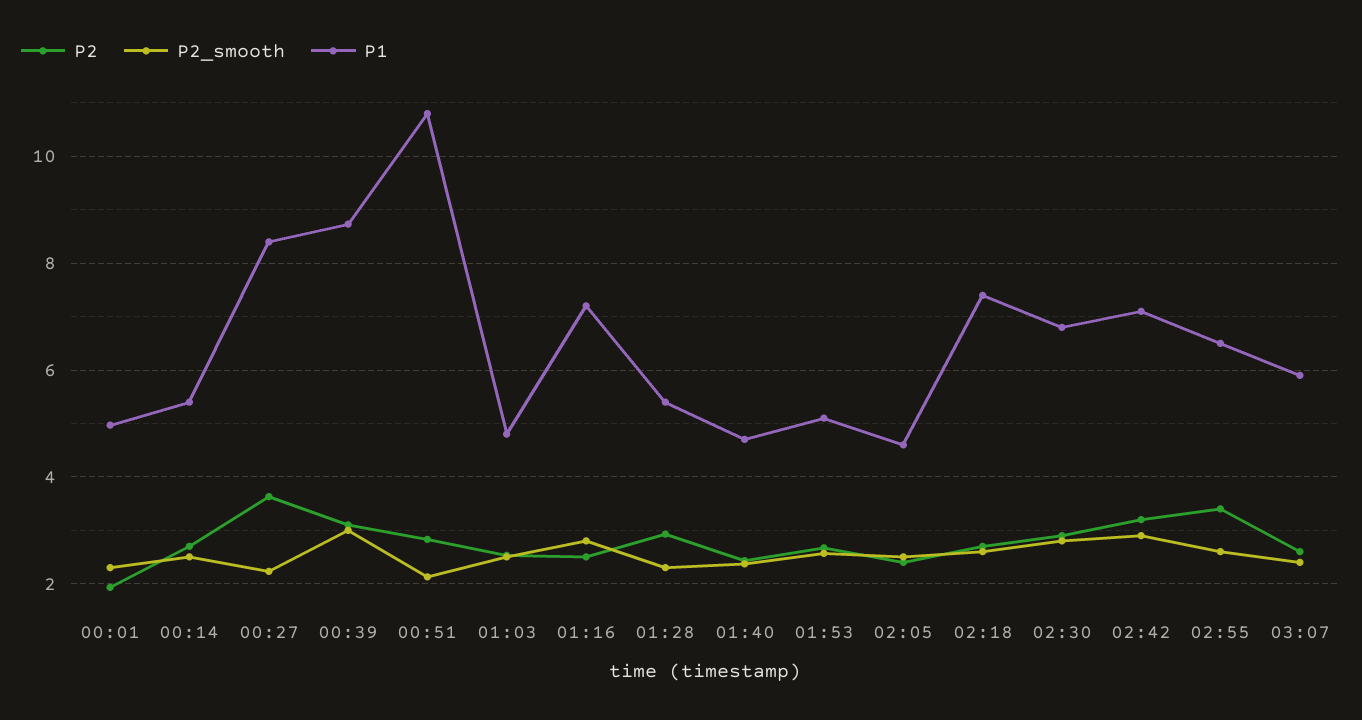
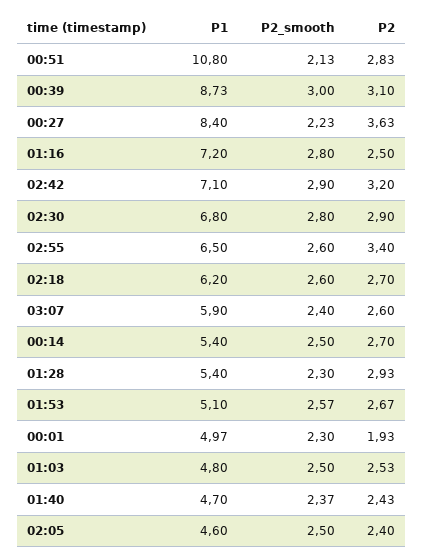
P1, 02:18: 7.4 -> 6.2

